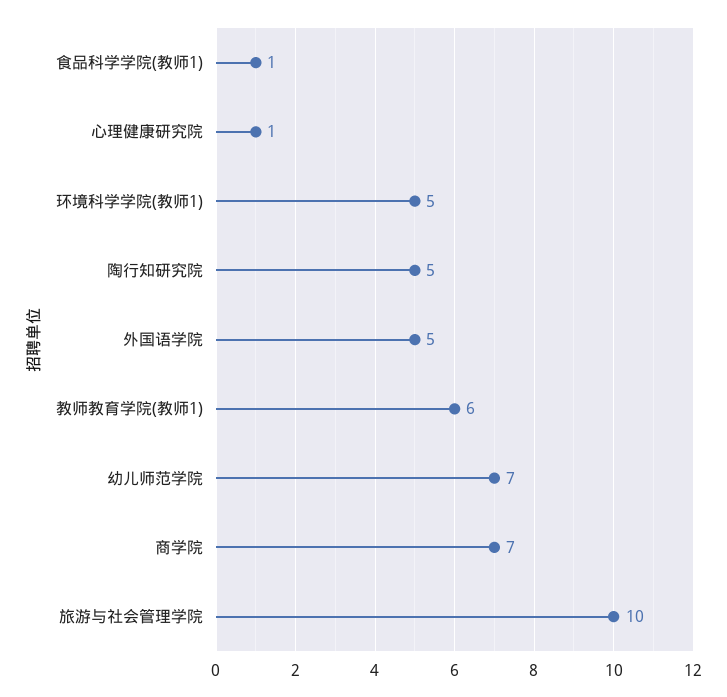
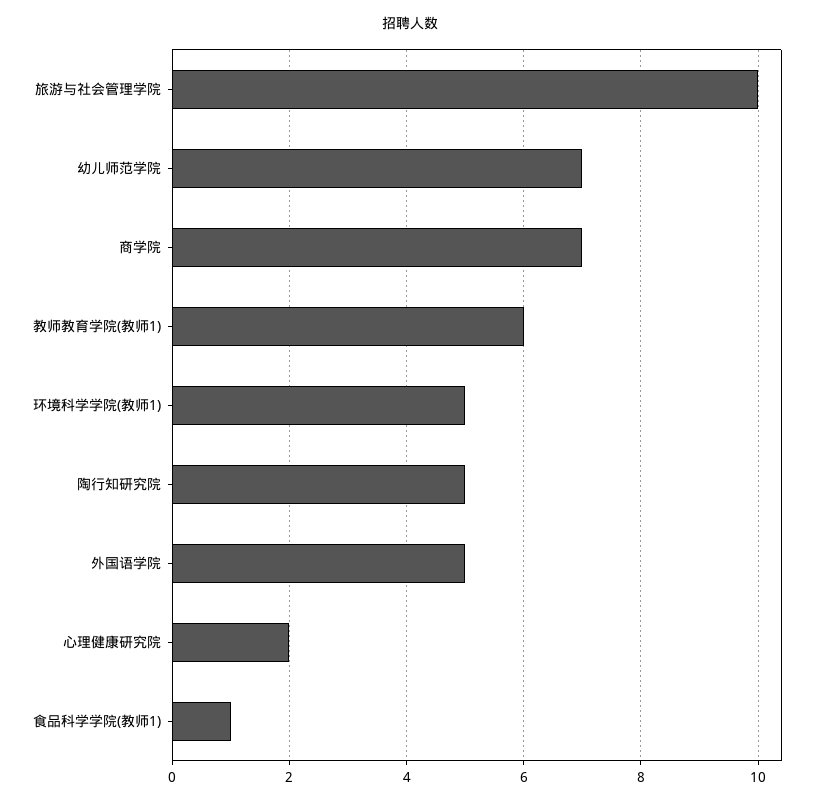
心理健康研究院: 1 -> 2

